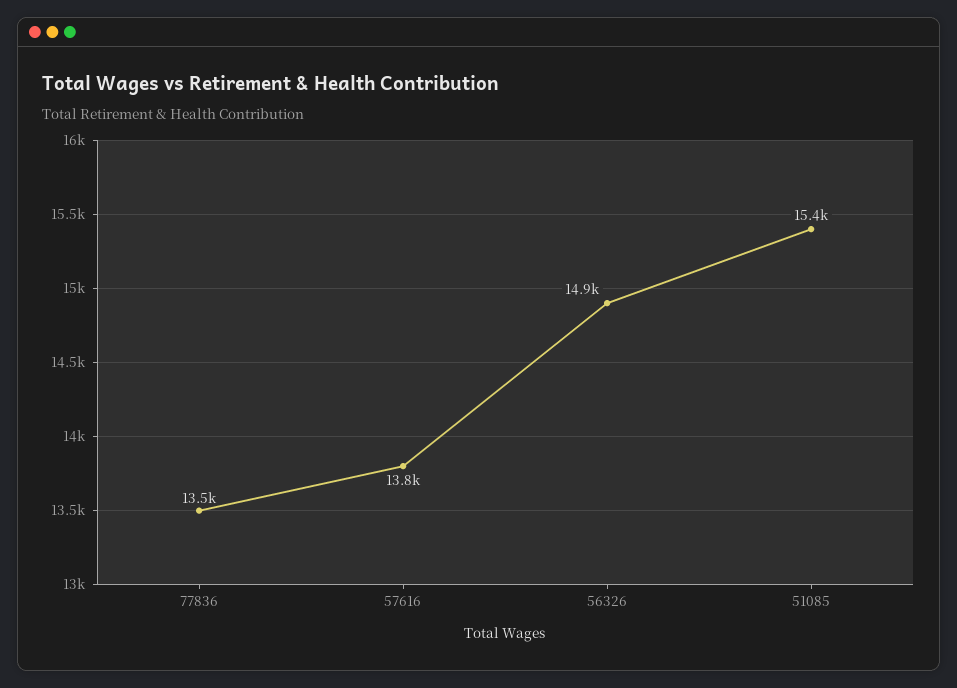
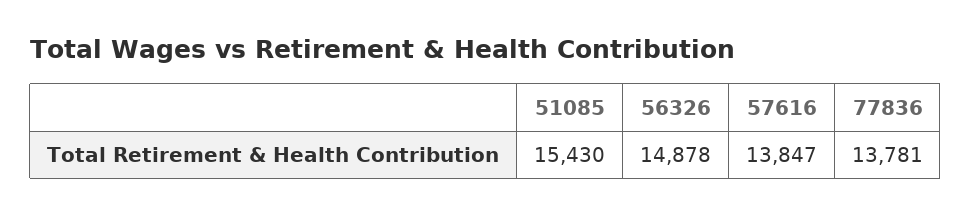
77836: 13500 -> 13781

